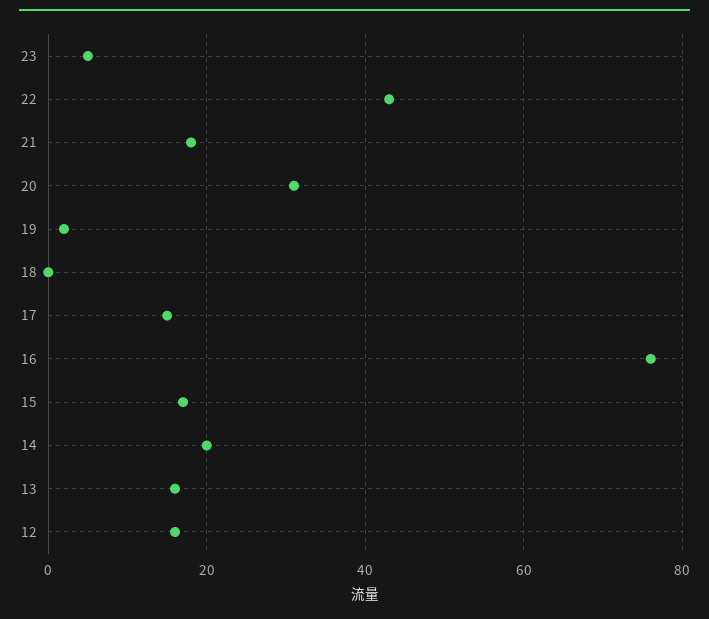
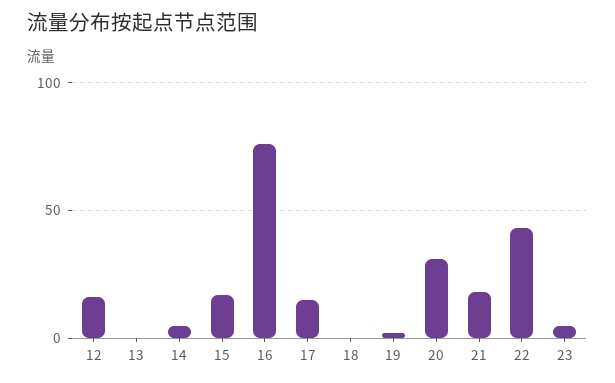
14: 20 -> 5
13: 15 -> 0

